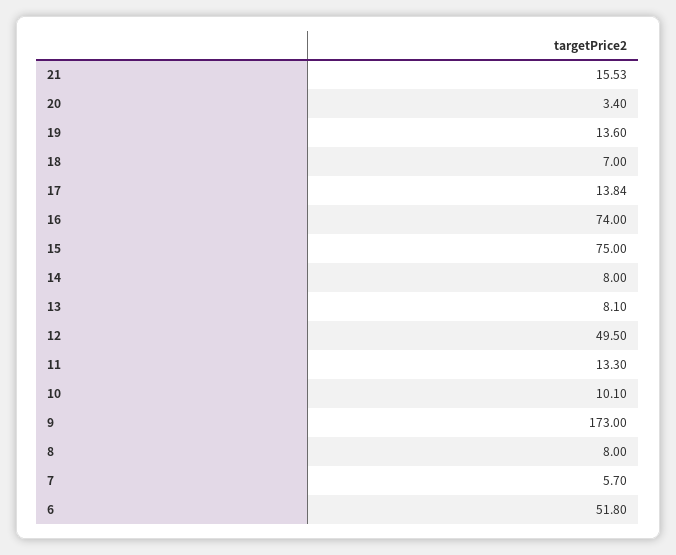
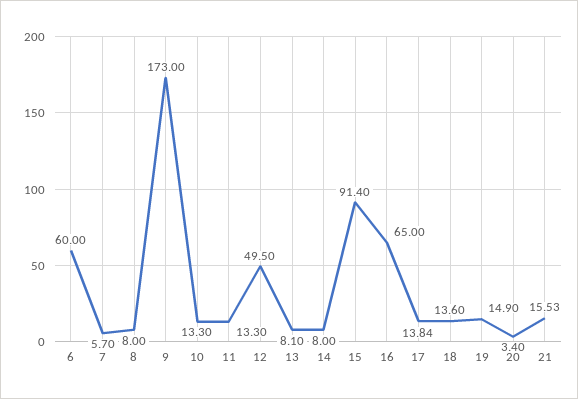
19: 13.6 -> 14.9
18: 7 -> 13.6
16: 74 -> 65
15: 75 -> 91.4
10: 10.1 -> 13.3
6: 51.8 -> 60

